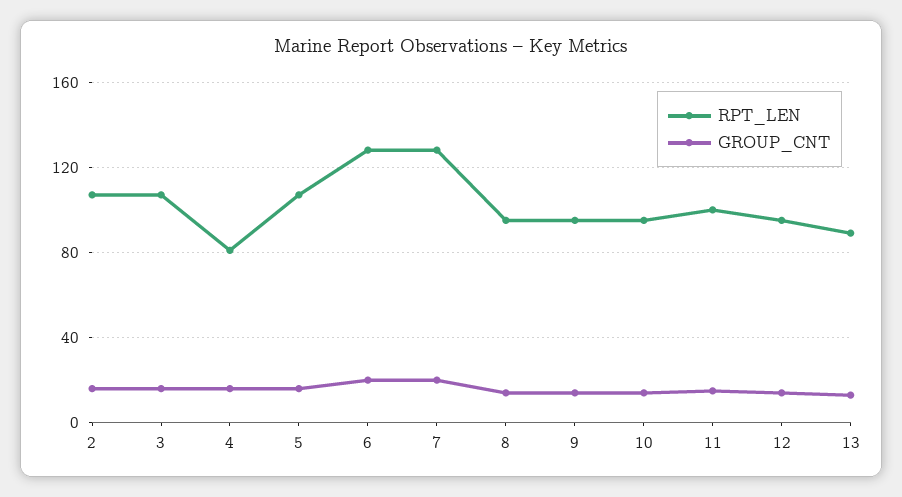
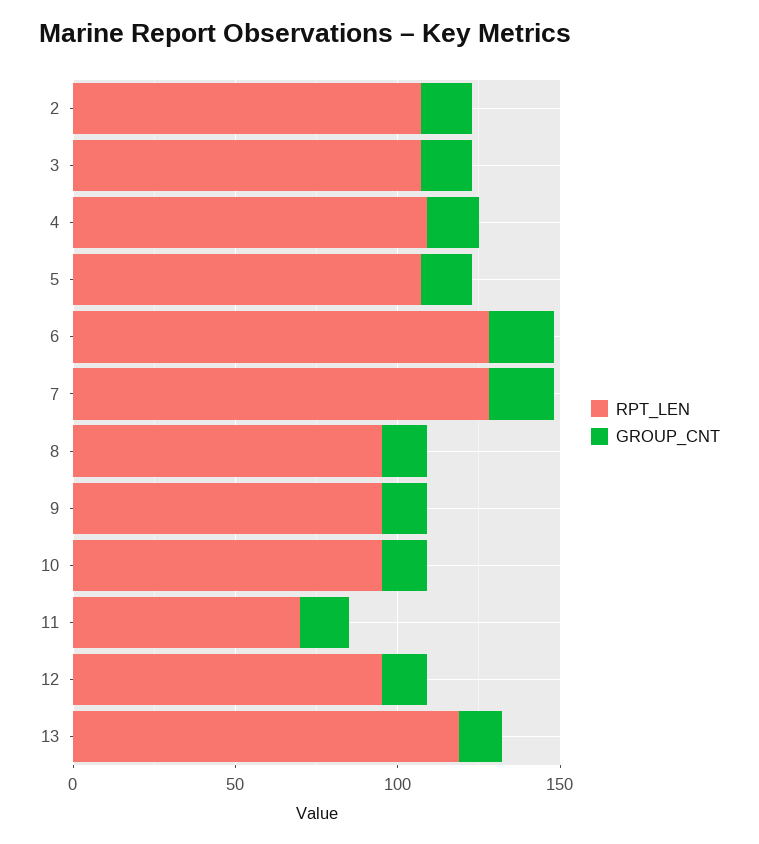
RPT_LEN, 4: 80 -> 110
RPT_LEN, 11: 100 -> 70
RPT_LEN, 13: 90 -> 120

